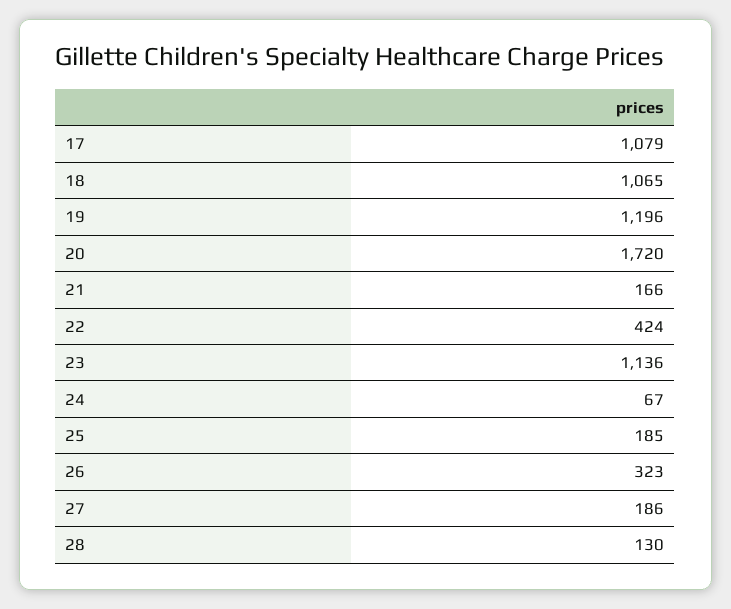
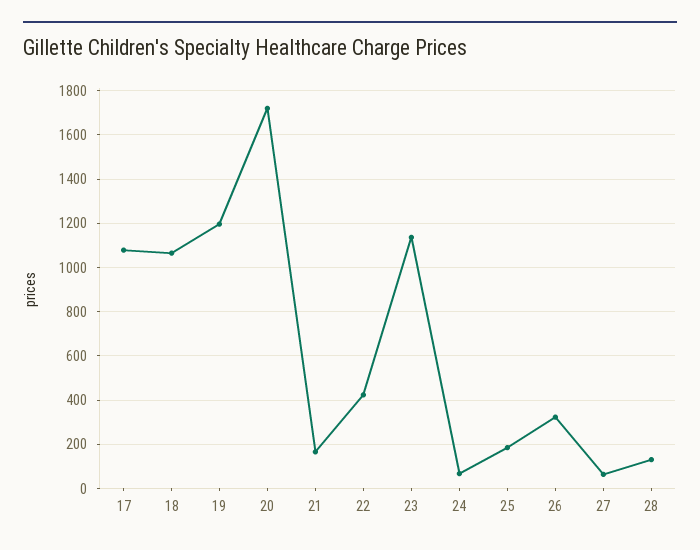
27: 186 -> 50

